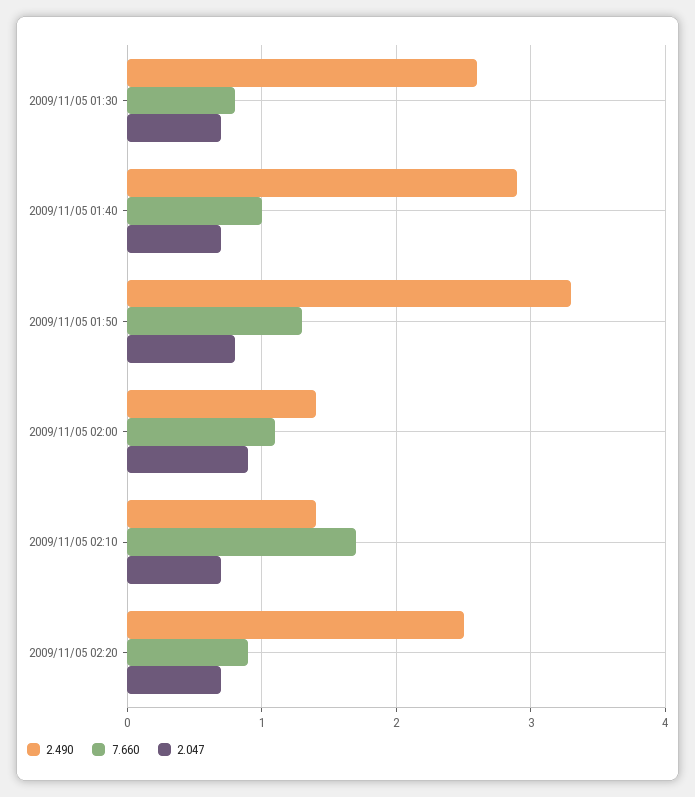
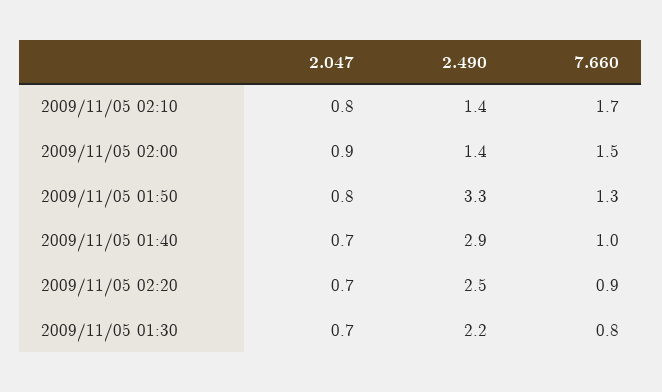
2.490, 2009/11/05 01:30: 2.6 -> 2.2
7.660, 2009/11/05 02:00: 1.1 -> 1.5
2.047, 2009/11/05 02:10: 0.7 -> 0.8

